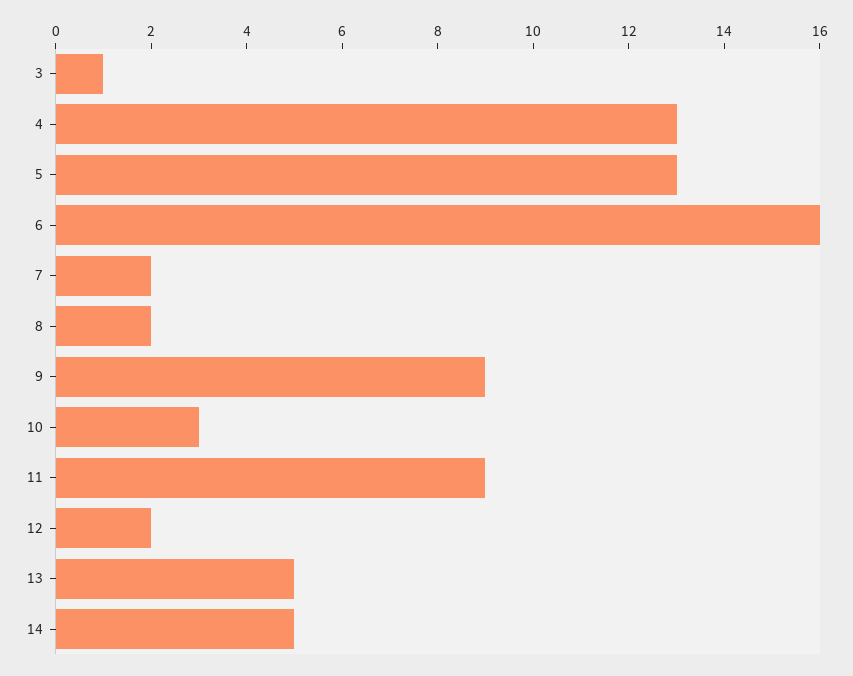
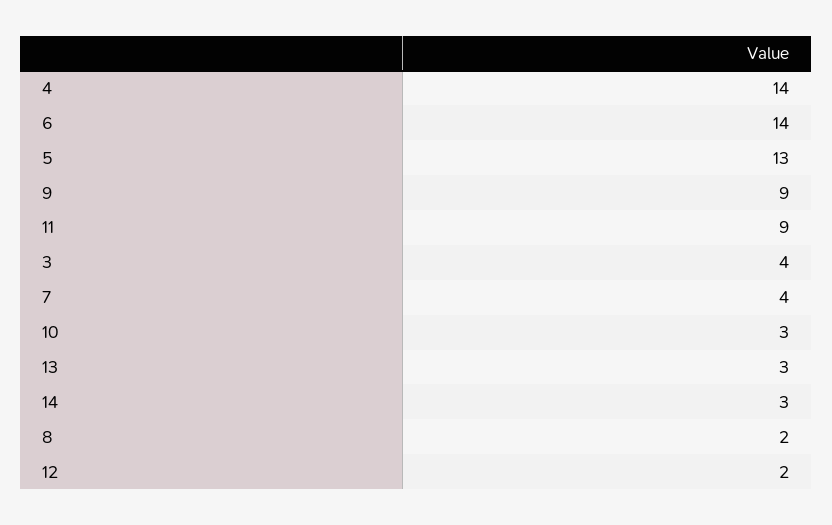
3: 1 -> 4
4: 13 -> 14
6: 16 -> 14
7: 2 -> 4
13: 5 -> 3
14: 5 -> 3

